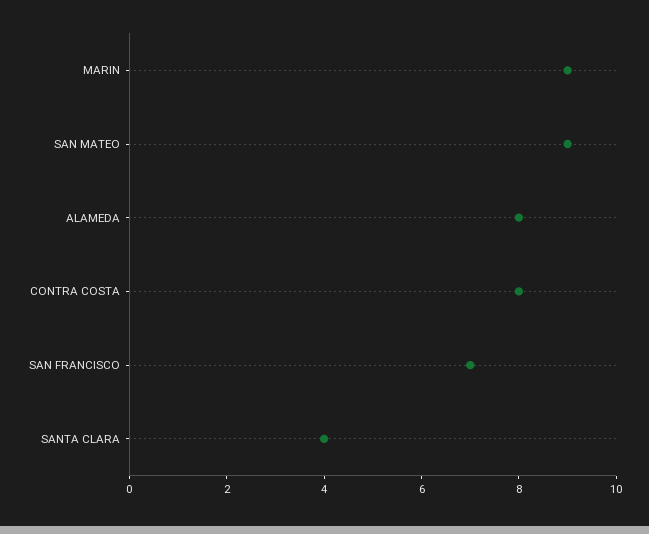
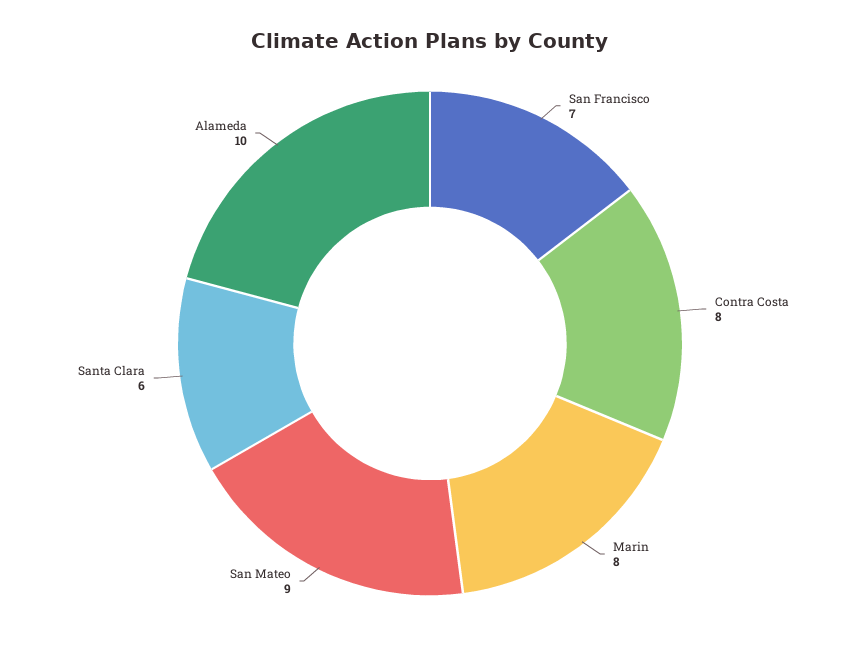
MARIN: 9 -> 8
ALAMEDA: 8 -> 10
SANTA CLARA: 4 -> 6

